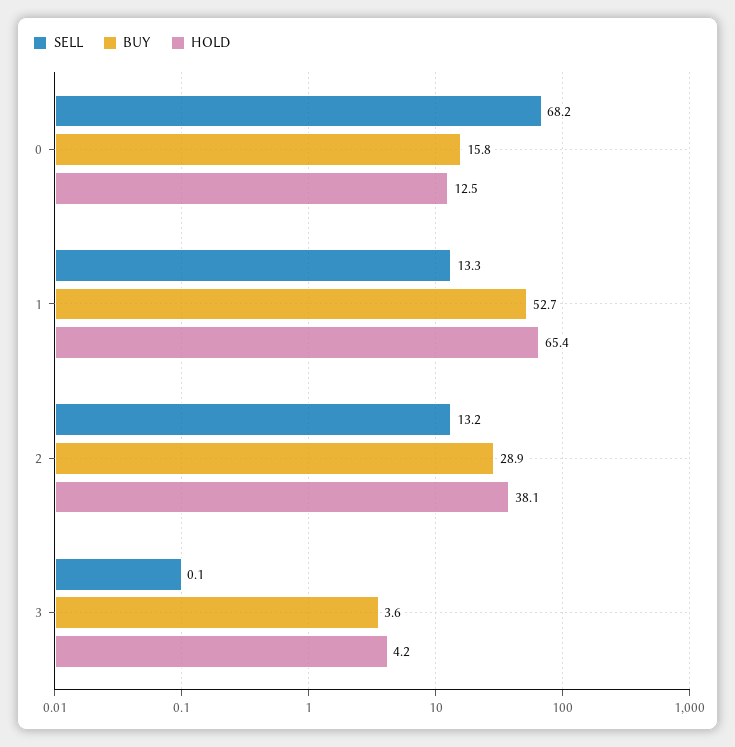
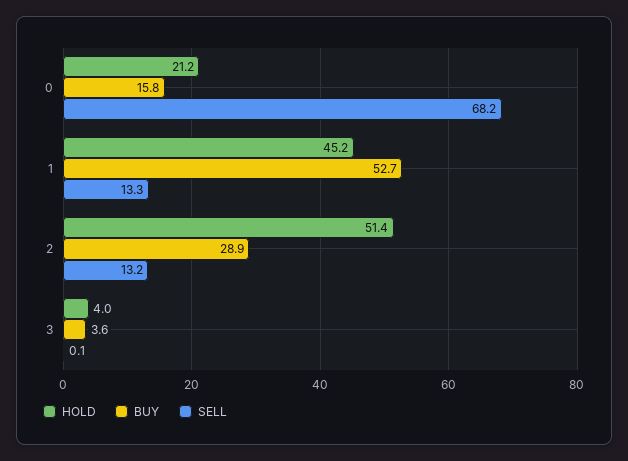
HOLD, 0: 12.5 -> 21.2
HOLD, 1: 65.4 -> 45.2
HOLD, 2: 38.1 -> 51.4
HOLD, 3: 4.2 -> 4

